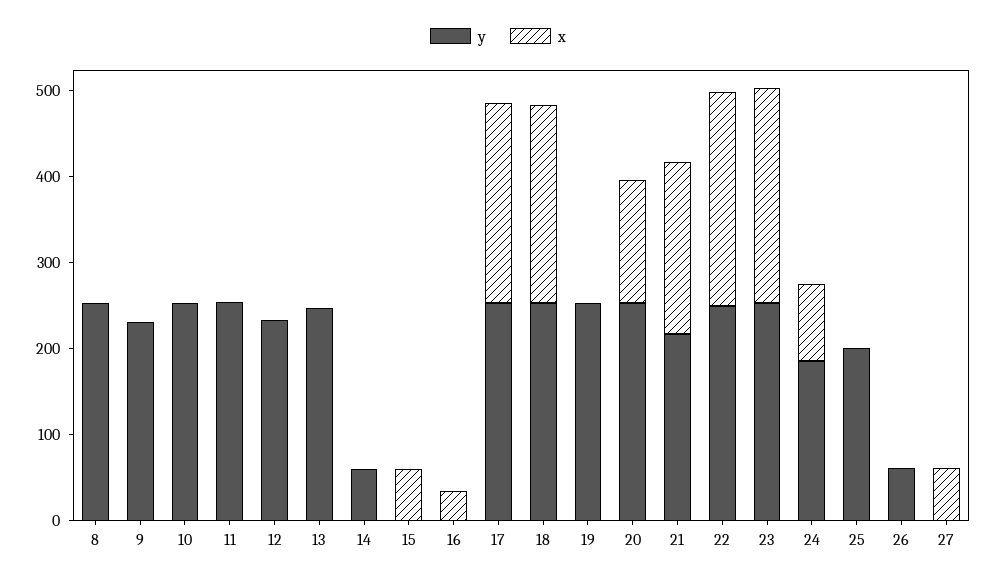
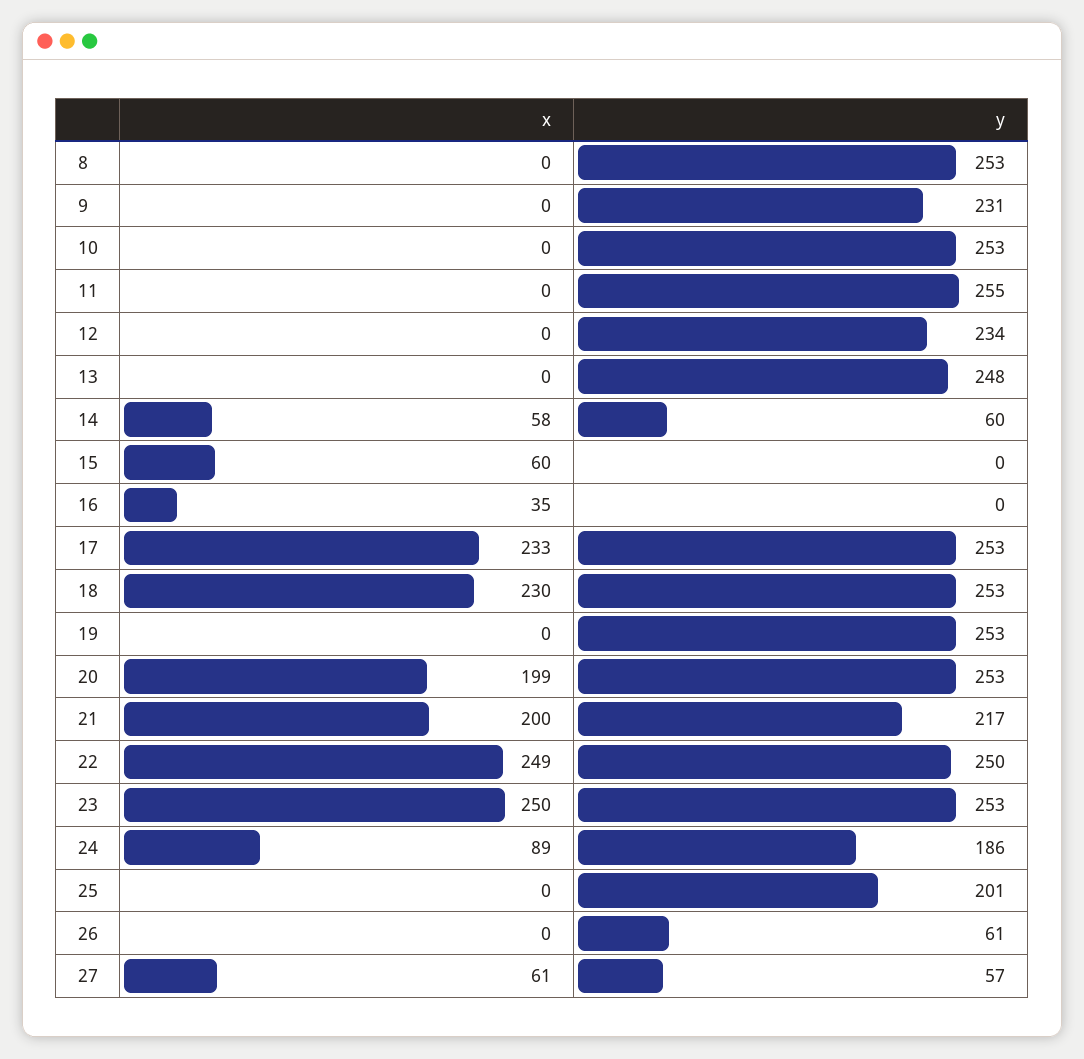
x, 14: 0 -> 58
x, 20: 140 -> 199
y, 27: 0 -> 57

